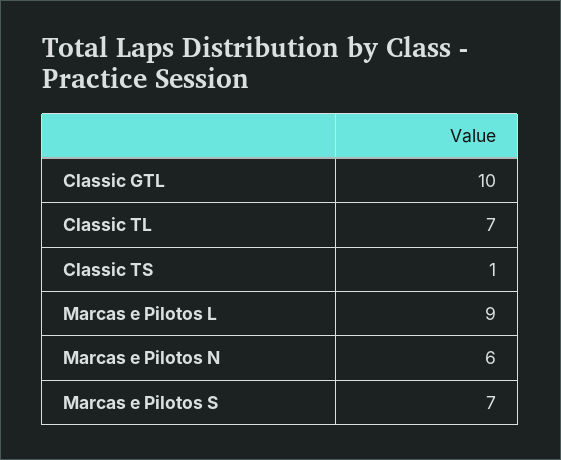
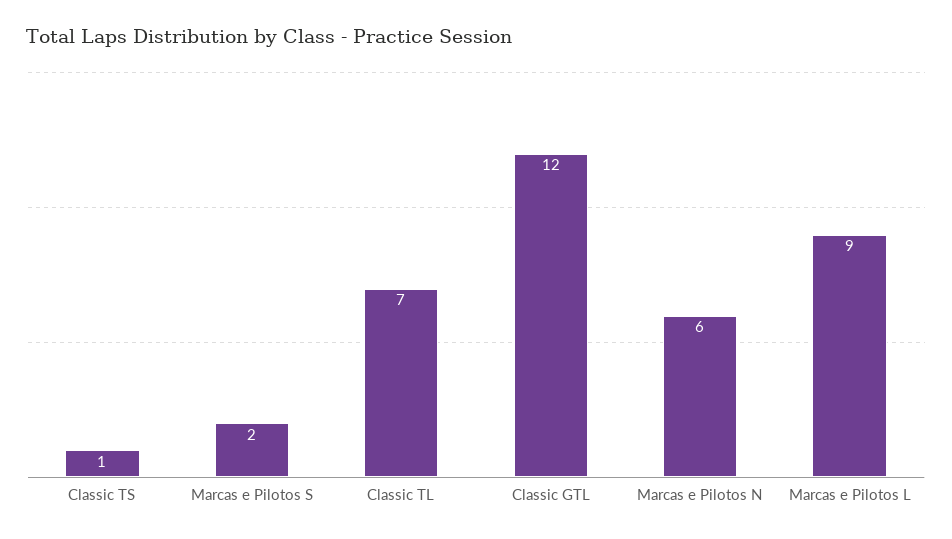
Classic GTL: 10 -> 12
Marcas e Pilotos S: 7 -> 2

